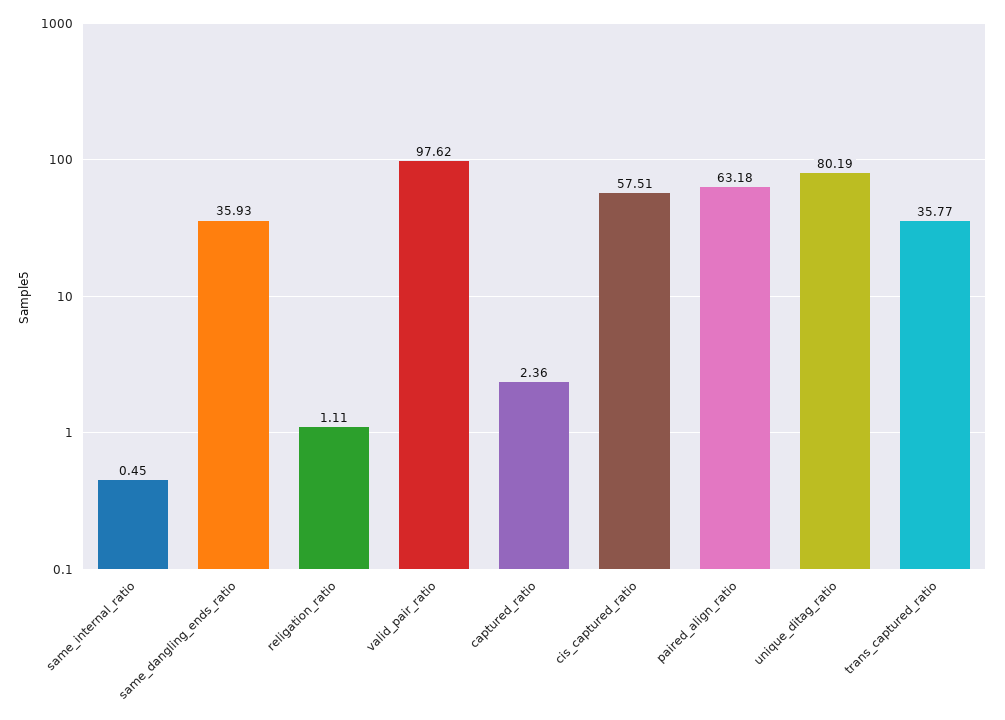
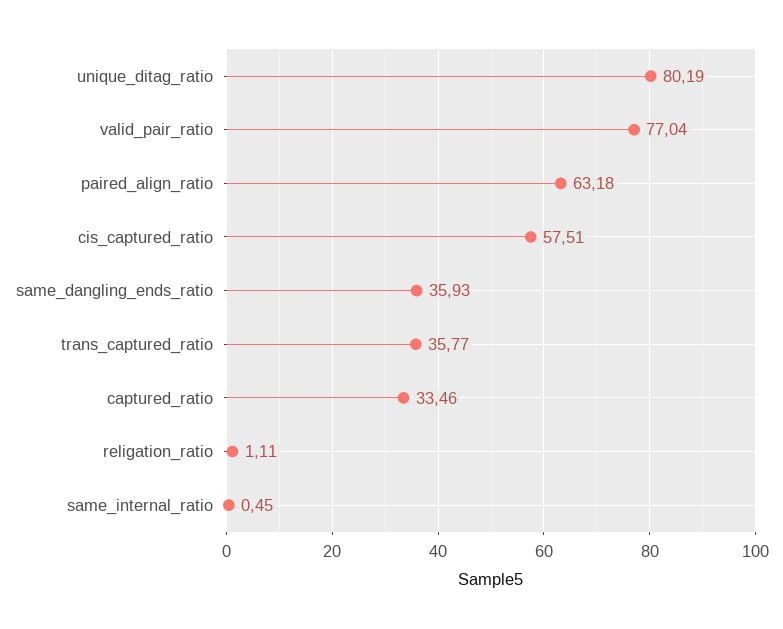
valid_pair_ratio: 97.62 -> 77.04
captured_ratio: 2.36 -> 33.46

